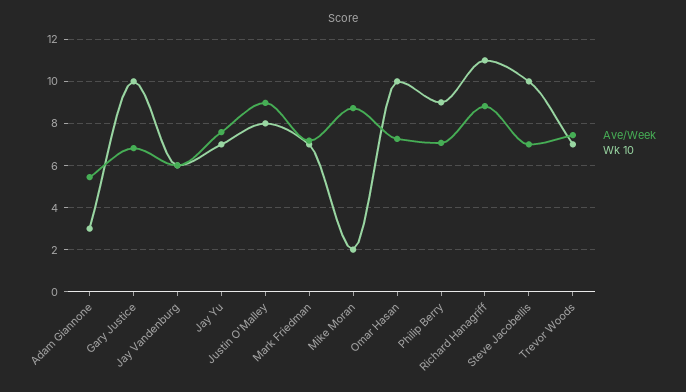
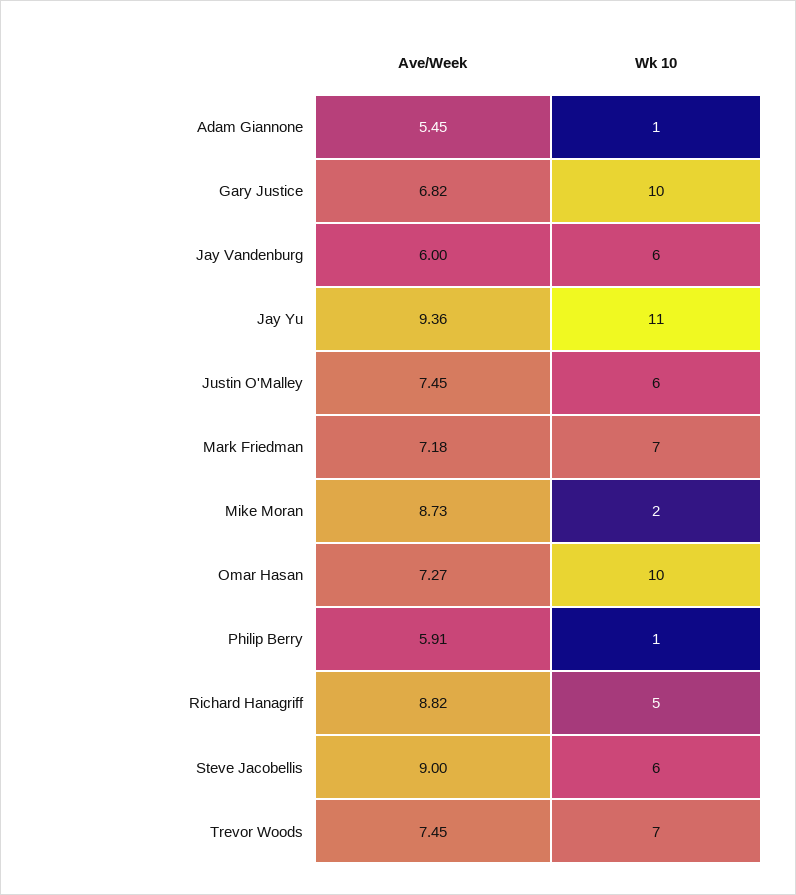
Wk 10, Adam Giannone: 3 -> 1
Ave/Week, Jay Yu: 7.5 -> 9.36
Wk 10, Jay Yu: 7 -> 11
Ave/Week, Justin O'Malley: 9 -> 7.45
Wk 10, Justin O'Malley: 8 -> 6
Ave/Week, Philip Berry: 7 -> 5.91
Wk 10, Philip Berry: 9 -> 1
Wk 10, Richard Hanagriff: 11 -> 5
Ave/Week, Steve Jacobellis: 7 -> 9
Wk 10, Steve Jacobellis: 10 -> 6

